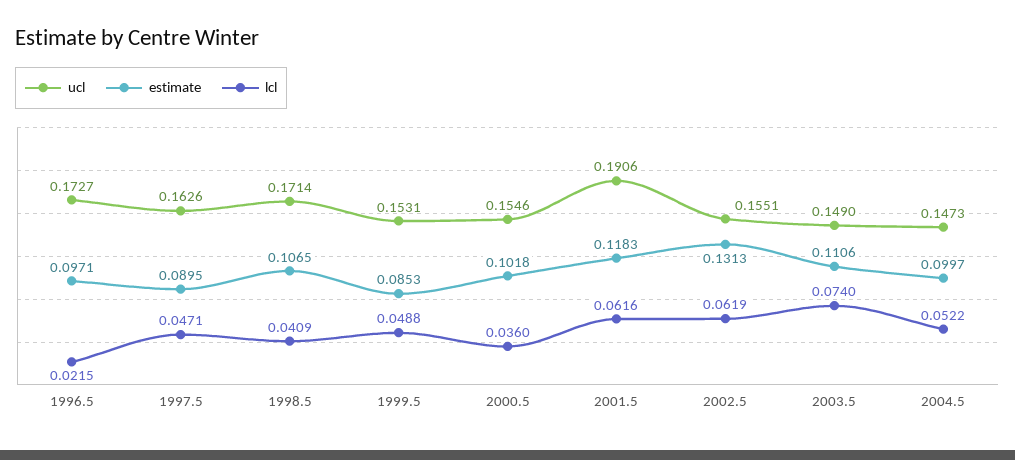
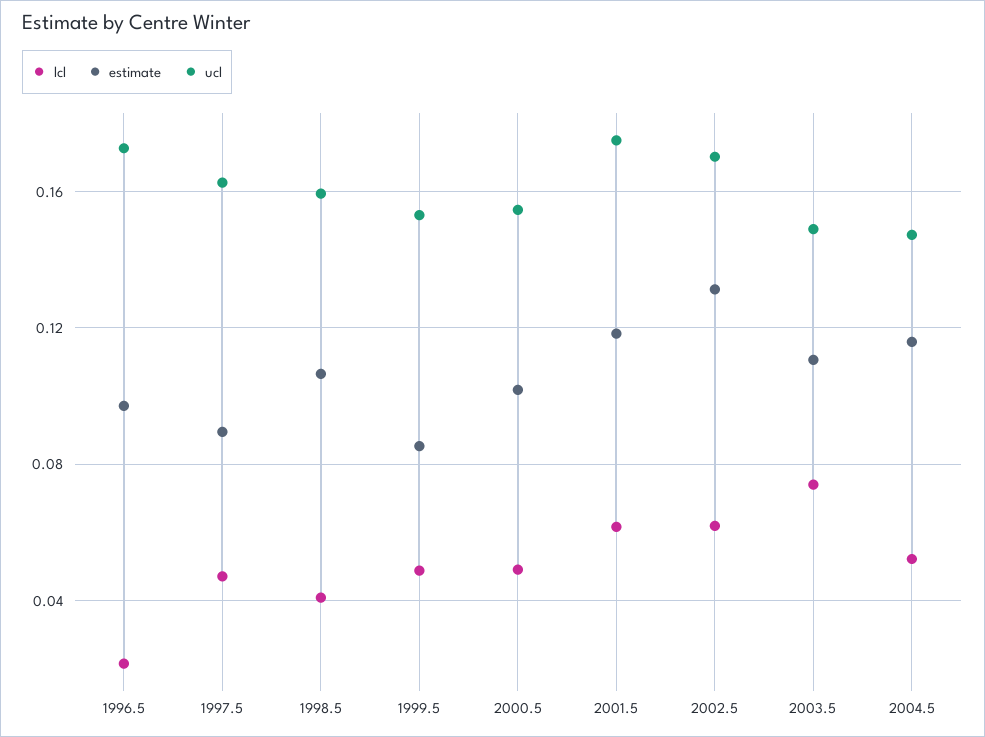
ucl, 1998.5: 0.1714 -> 0.16
lcl, 2000.5: 0.036 -> 0.05
ucl, 2001.5: 0.1906 -> 0.175
ucl, 2002.5: 0.1551 -> 0.17
estimate, 2004.5: 0.0997 -> 0.115

